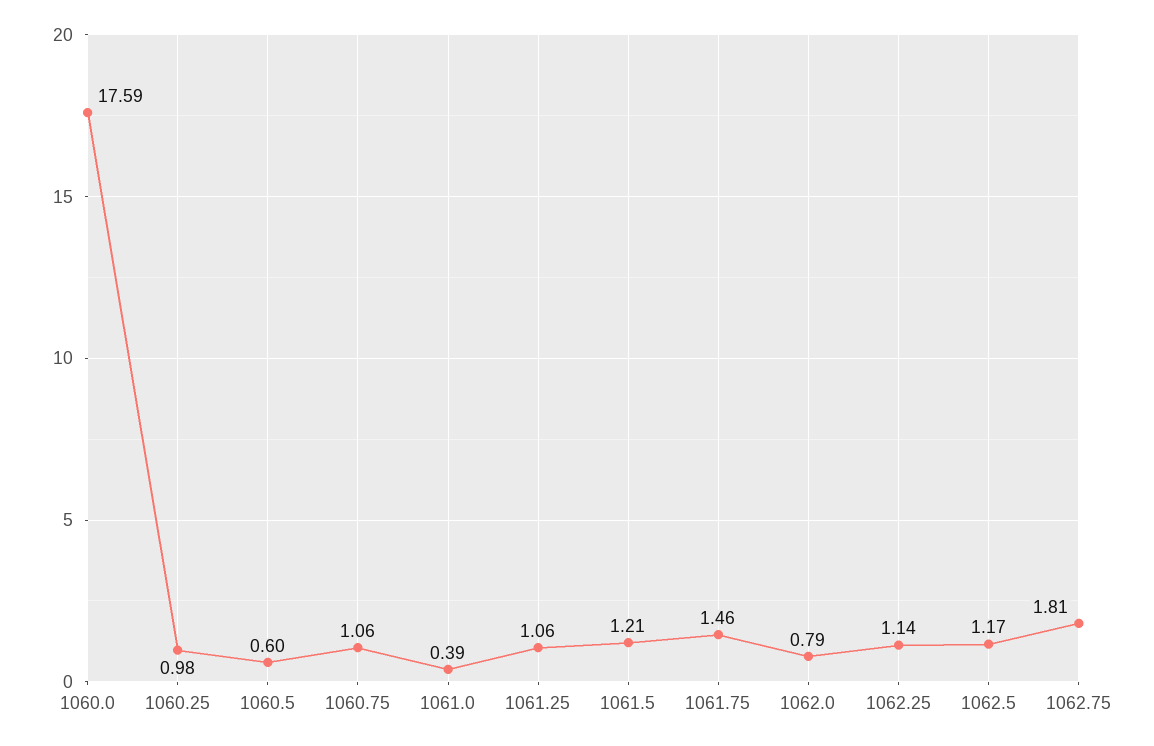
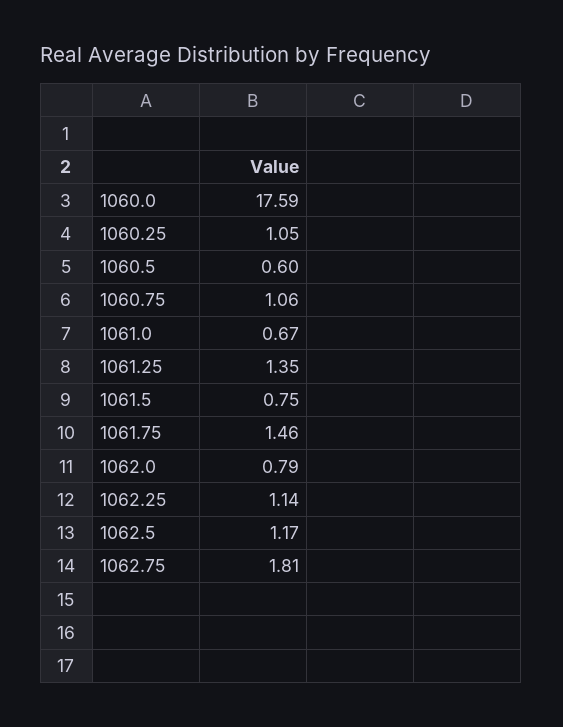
1060.25: 0.98 -> 1.05
1061.0: 0.39 -> 0.67
1061.25: 1.06 -> 1.35
1061.5: 1.21 -> 0.75

